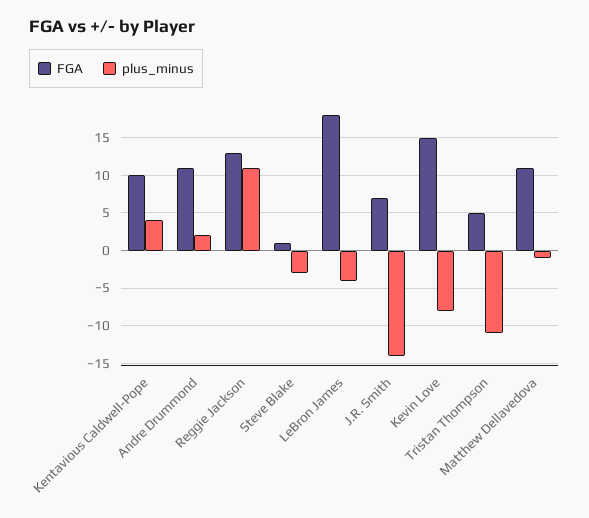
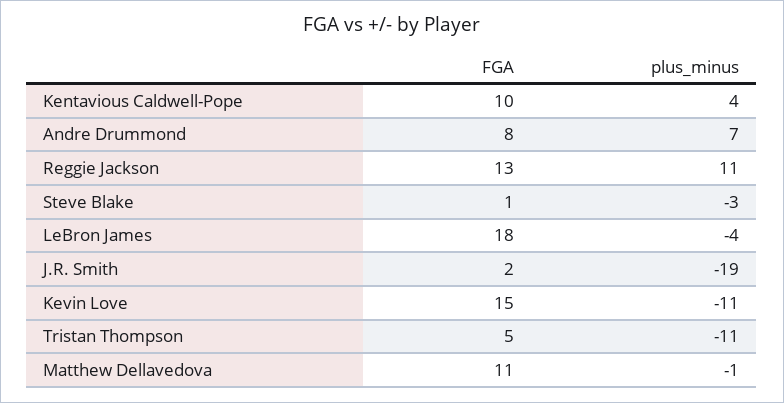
FGA, Andre Drummond: 11 -> 8
plus_minus, Andre Drummond: 2 -> 7
FGA, J.R. Smith: 7 -> 2
plus_minus, J.R. Smith: -14 -> -19
plus_minus, Kevin Love: -8 -> -11

